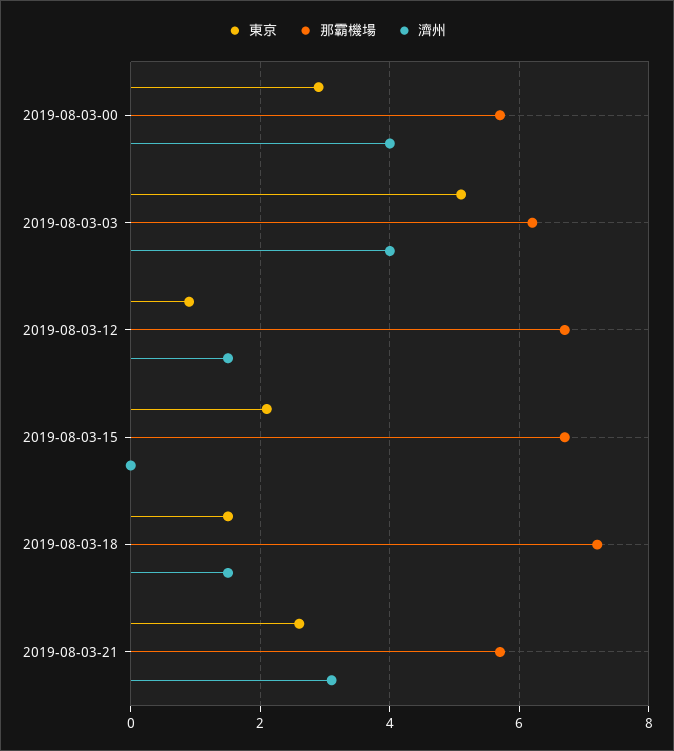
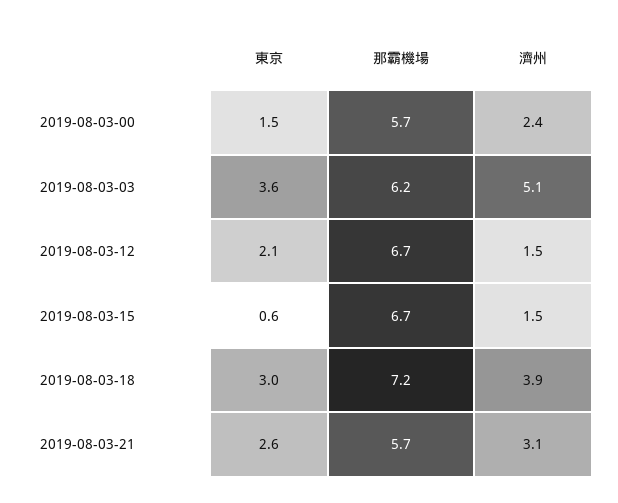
東京, 2019-08-03-00: 3 -> 1.5
濟州, 2019-08-03-00: 4 -> 2.4
東京, 2019-08-03-03: 5 -> 3.6
濟州, 2019-08-03-03: 4 -> 5.1
東京, 2019-08-03-12: 1 -> 2.1
東京, 2019-08-03-15: 2 -> 0.6
濟州, 2019-08-03-15: 0 -> 1.5
東京, 2019-08-03-18: 1.5 -> 3
濟州, 2019-08-03-18: 1.5 -> 3.9

